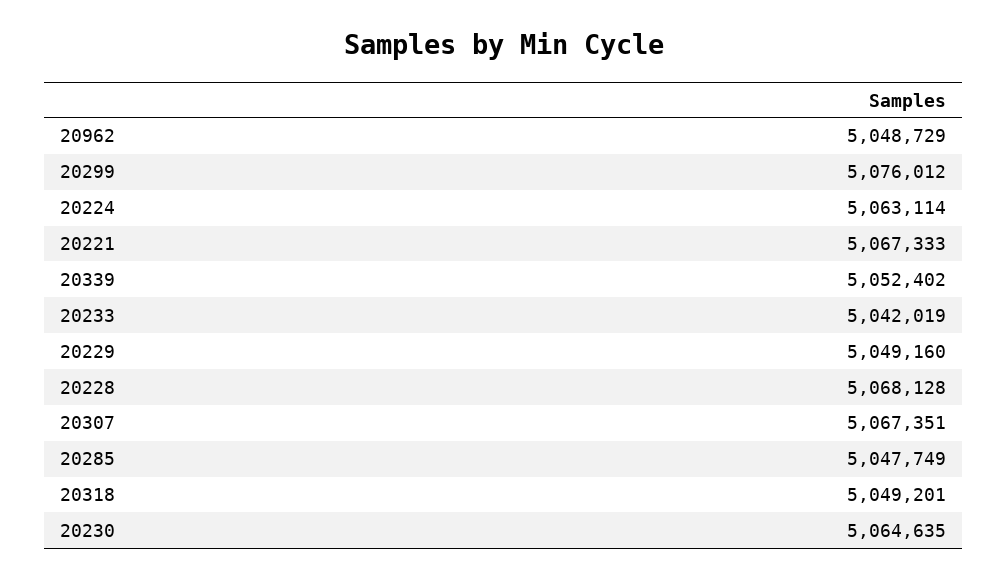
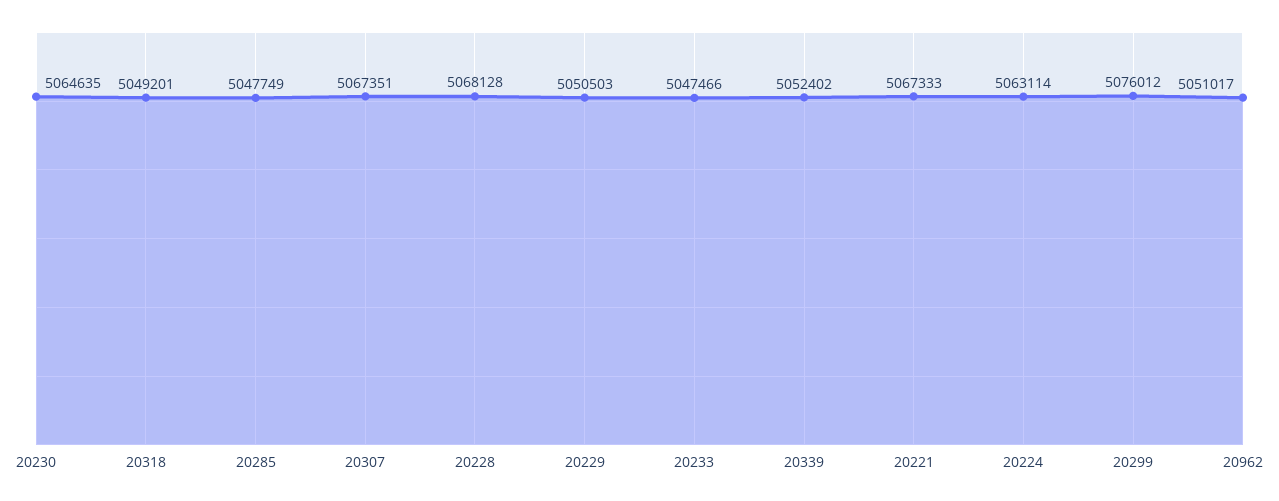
20962: 5048729 -> 5051017
20233: 5042019 -> 5047466
20229: 5049160 -> 5050503

